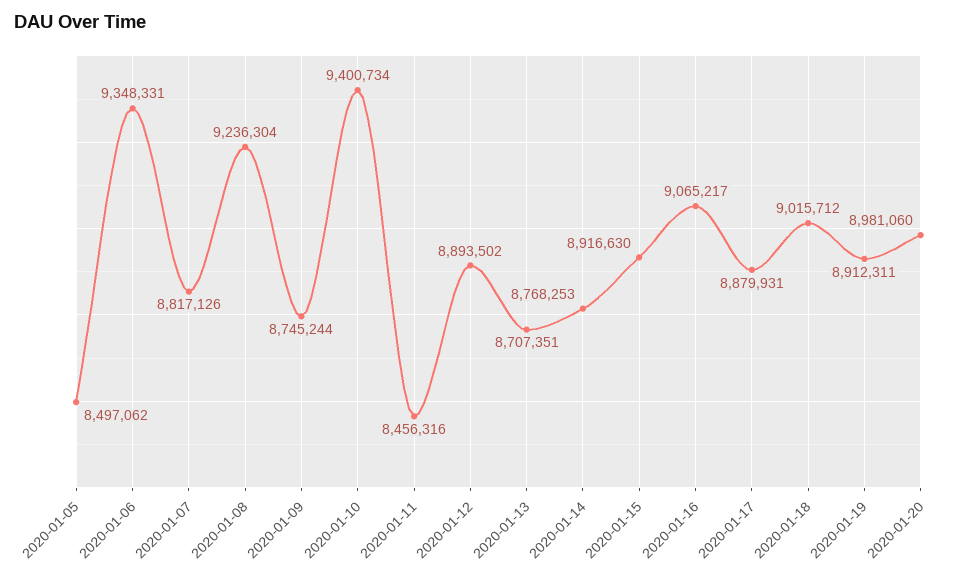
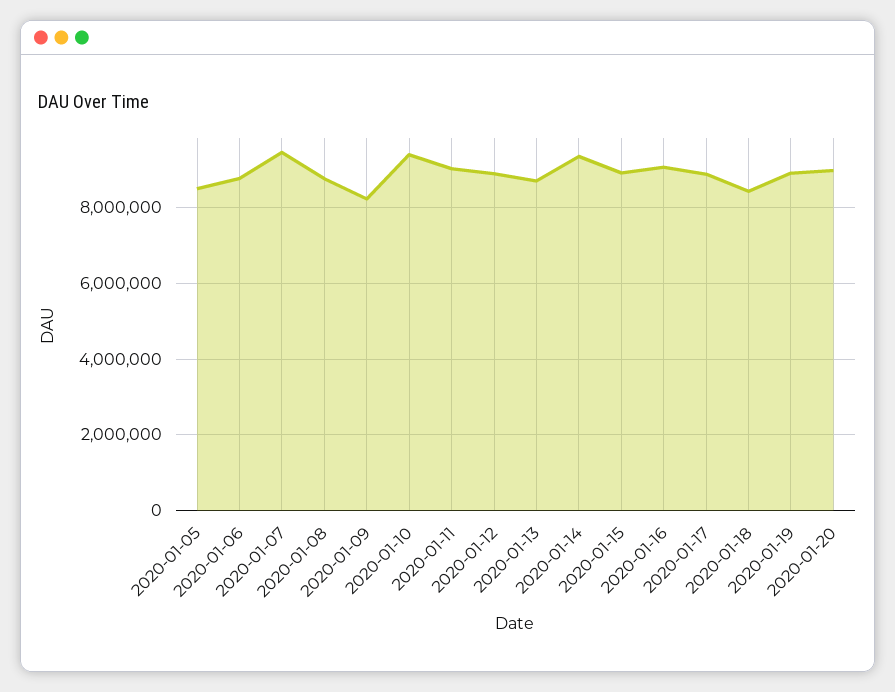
2020-01-06: 9348331 -> 8800000
2020-01-07: 8817126 -> 9400000
2020-01-08: 9236304 -> 8800000
2020-01-09: 8745244 -> 8200000
2020-01-11: 8456316 -> 9000000
2020-01-14: 8768253 -> 9400000
2020-01-18: 9015712 -> 8400000

